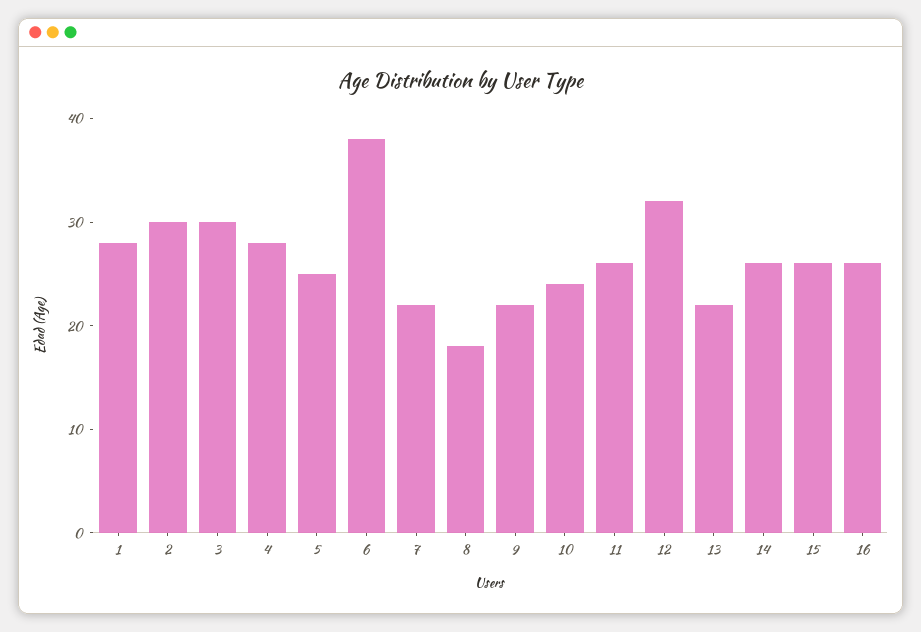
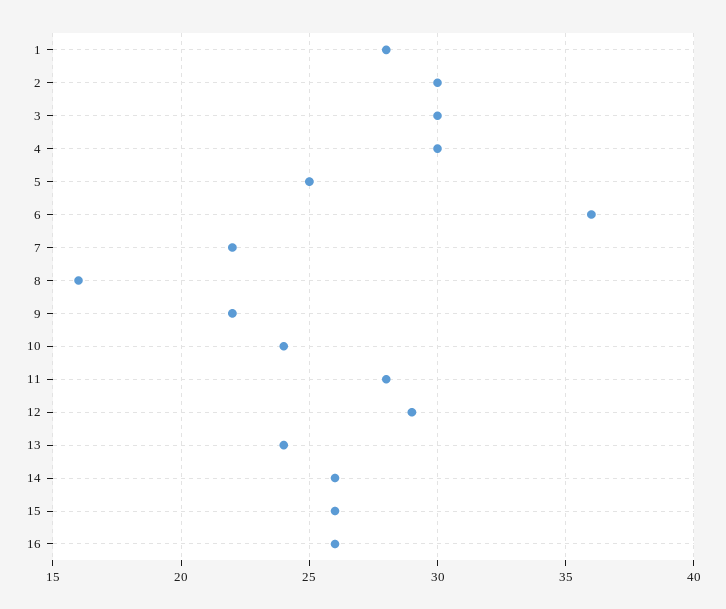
4: 28 -> 30
6: 38 -> 36
8: 18 -> 16
11: 26 -> 28
12: 32 -> 29
13: 22 -> 24

